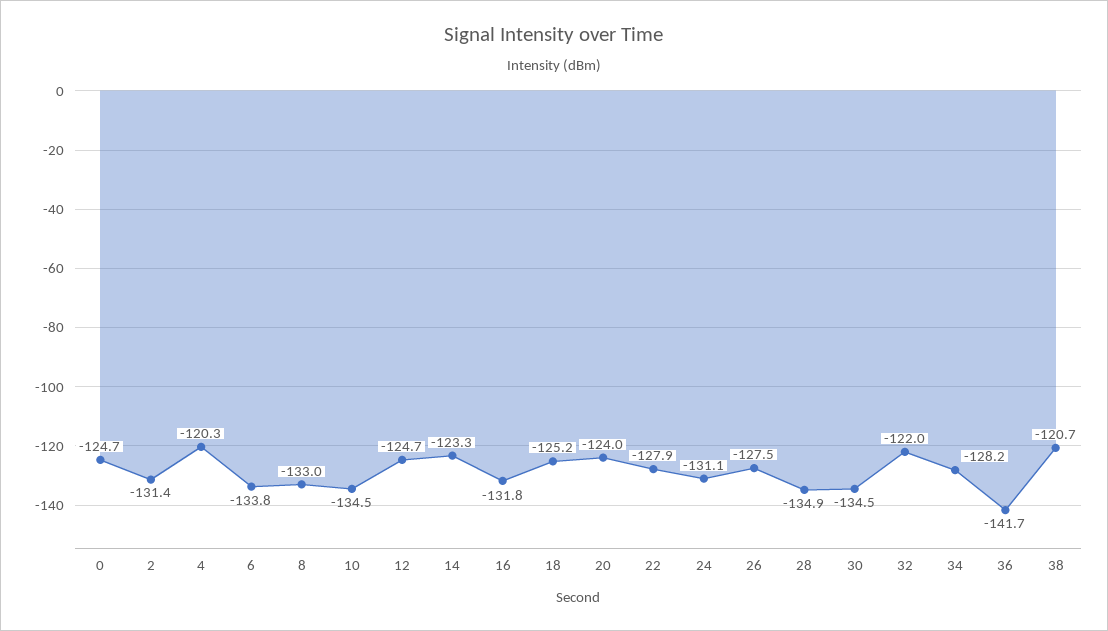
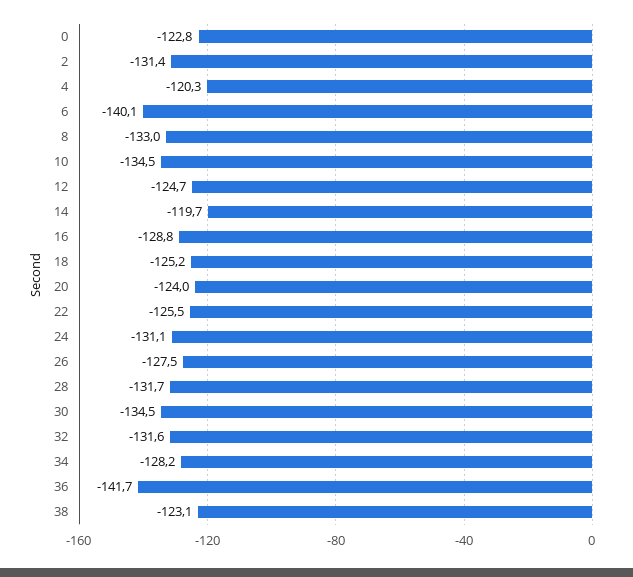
0: -124.7 -> -122.8
6: -133.8 -> -140.1
14: -123.3 -> -119.7
16: -131.8 -> -128.8
22: -127.9 -> -125.5
28: -134.9 -> -131.7
32: -122 -> -131.6
38: -120.7 -> -123.1

